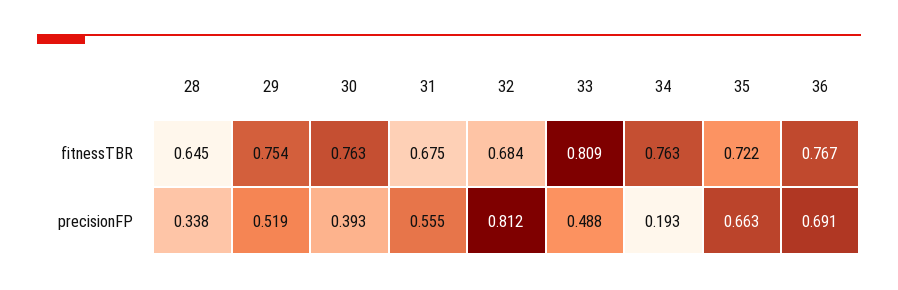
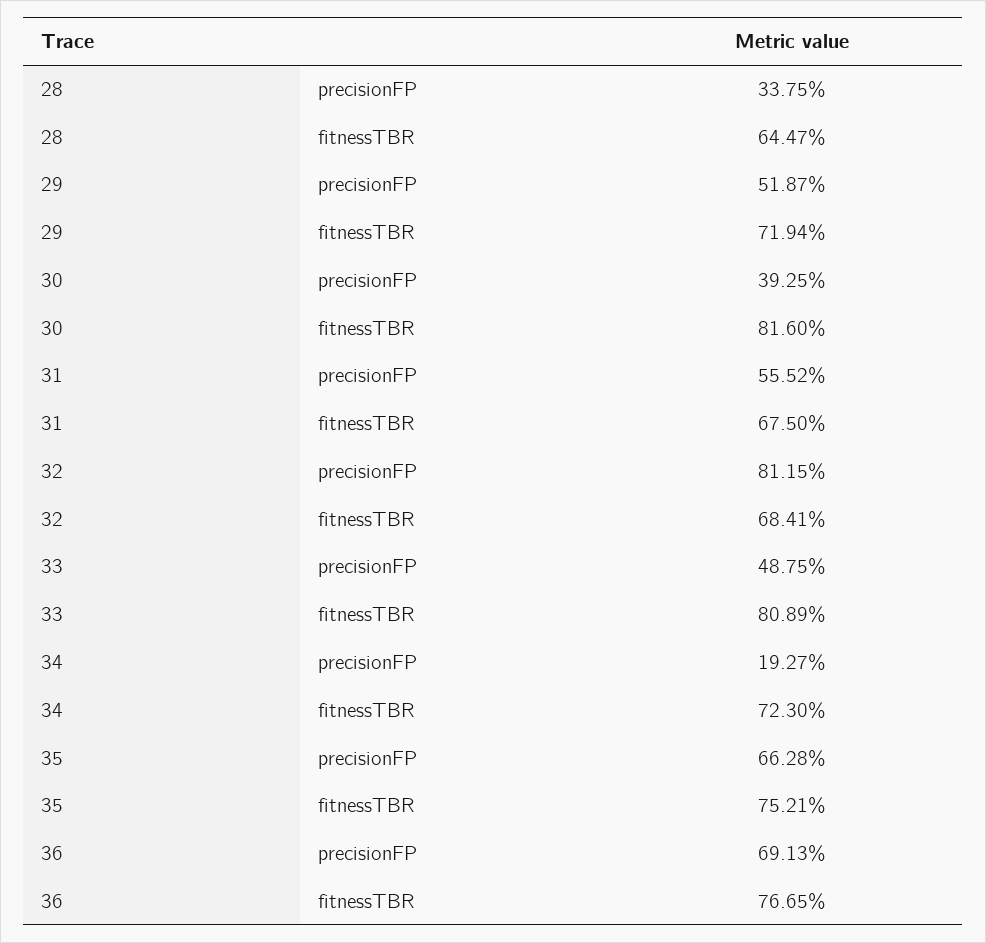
29, fitnessTBR: 0.754 -> 0.7194
30, fitnessTBR: 0.763 -> 0.816
34, fitnessTBR: 0.763 -> 0.723
35, fitnessTBR: 0.722 -> 0.7521

